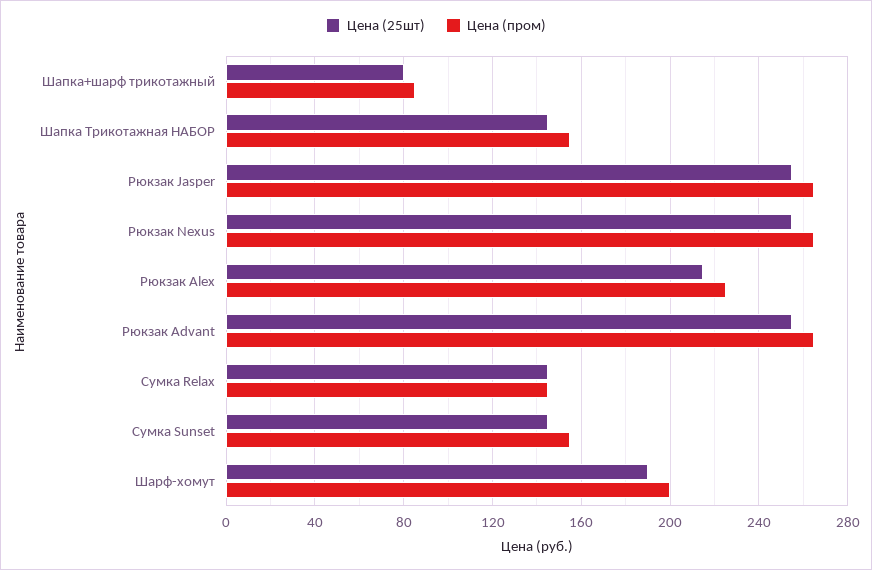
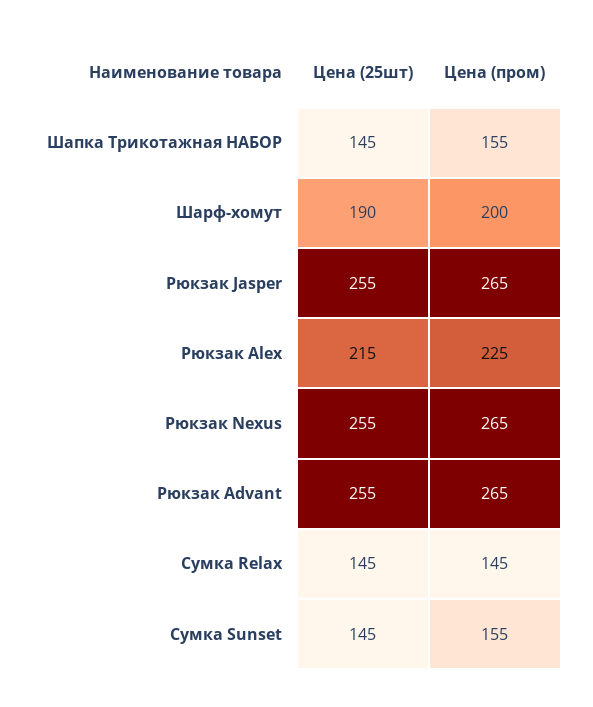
Цена (25шт), Шапка+шарф трикотажный: 80 -> none
Цена (пром), Шапка+шарф трикотажный: 85 -> none

